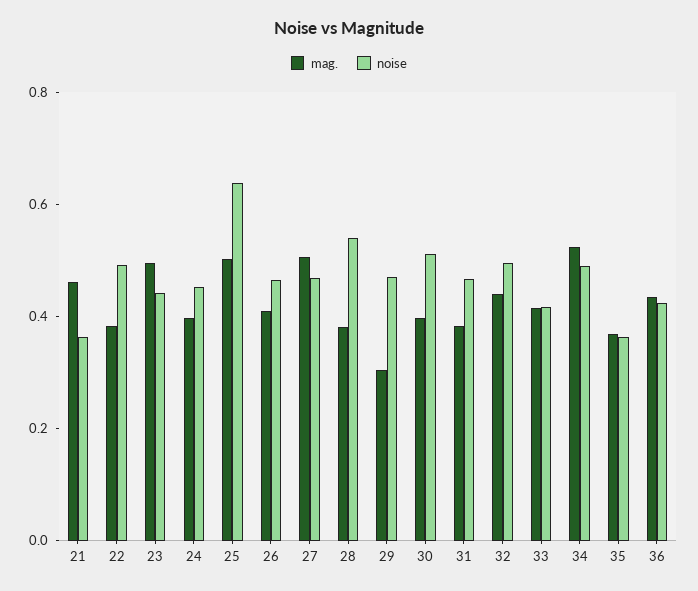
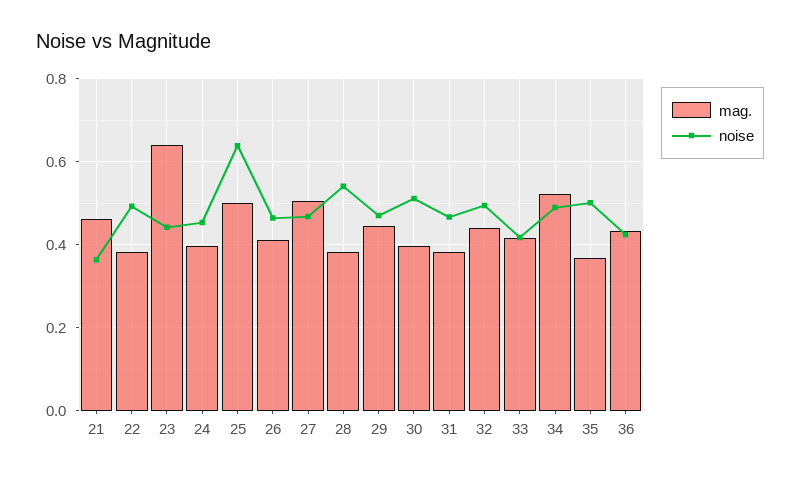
mag., 23: 0.5 -> 0.64
mag., 29: 0.3 -> 0.44
noise, 35: 0.35 -> 0.5

